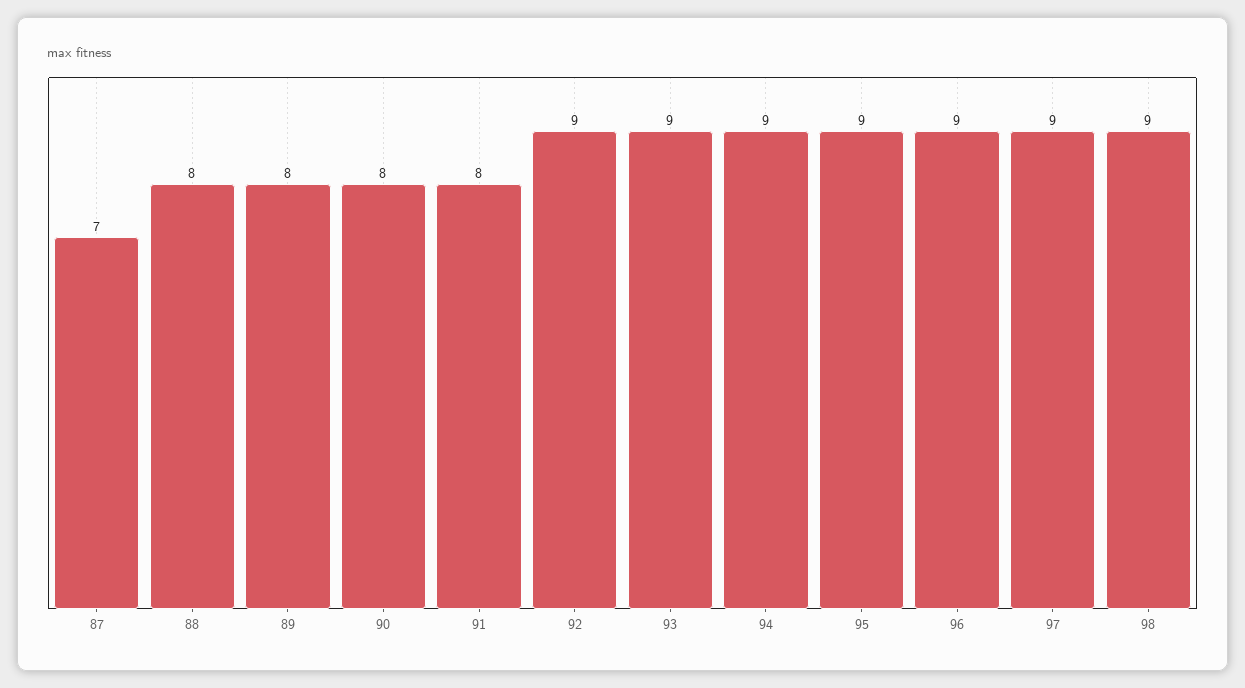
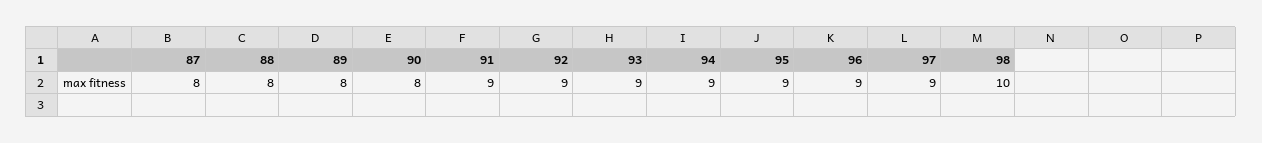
87: 7 -> 8
91: 8 -> 9
98: 9 -> 10

